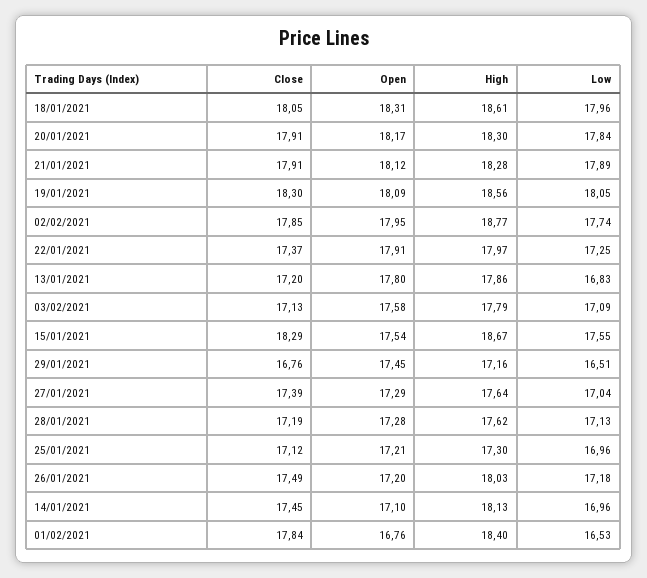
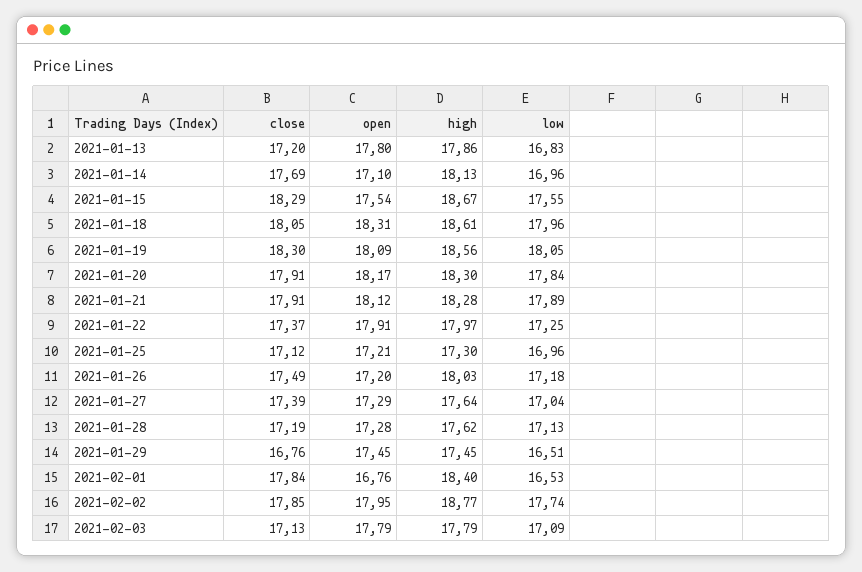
Open, 03/02/2021: 17.58 -> 17.79
High, 29/01/2021: 17.16 -> 17.45
Close, 14/01/2021: 17.45 -> 17.69

